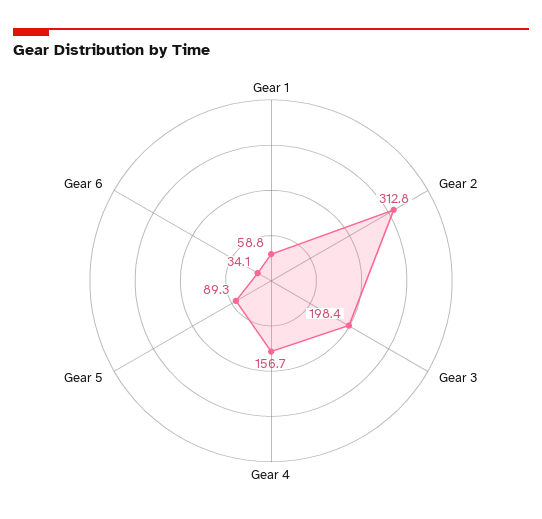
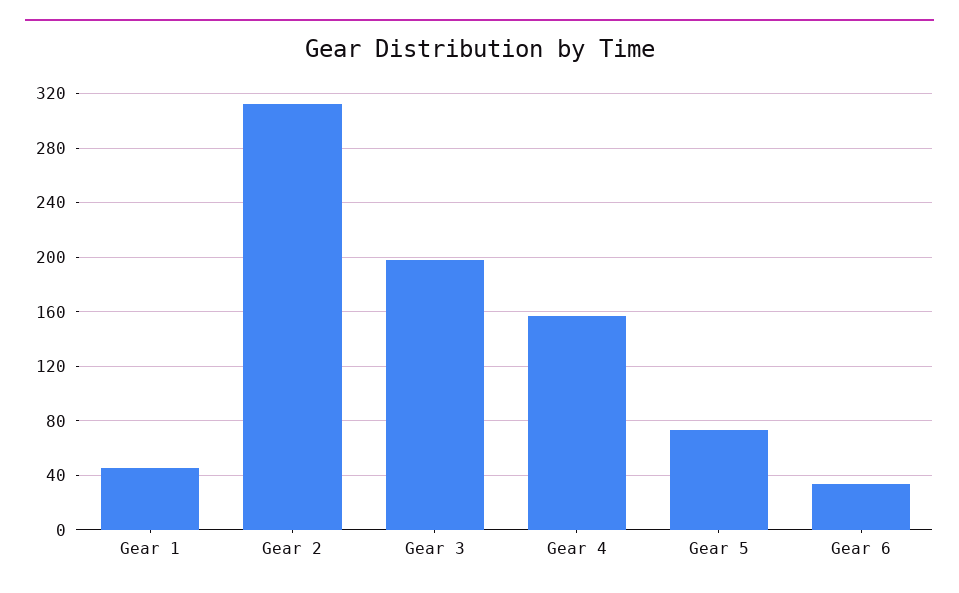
Gear 1: 58.8 -> 45
Gear 5: 89.3 -> 75

